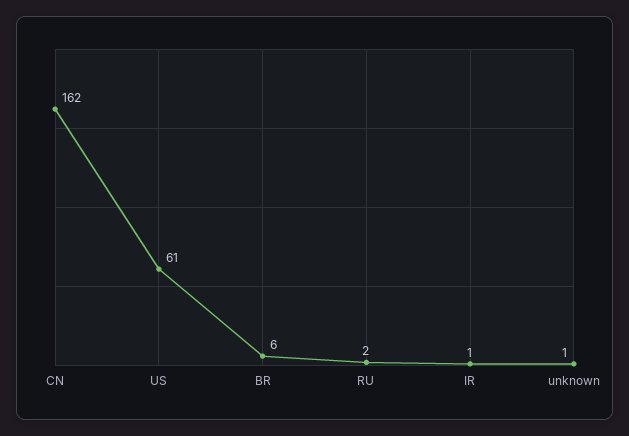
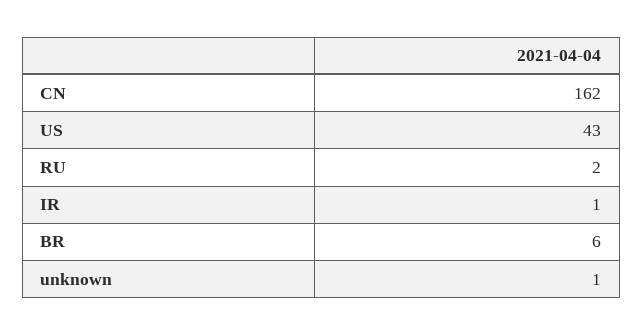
US: 61 -> 43

